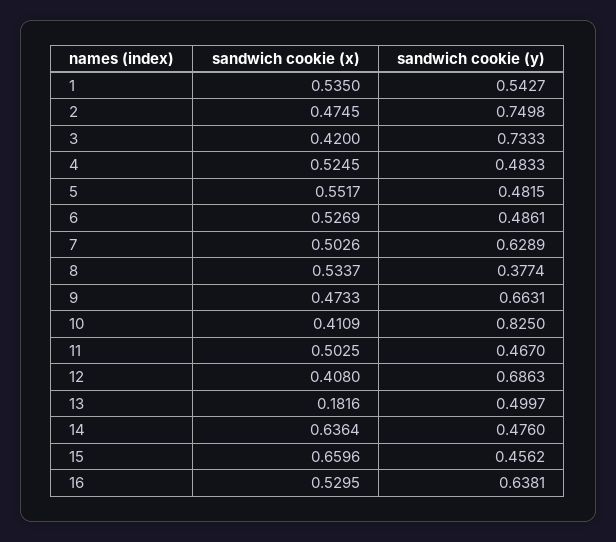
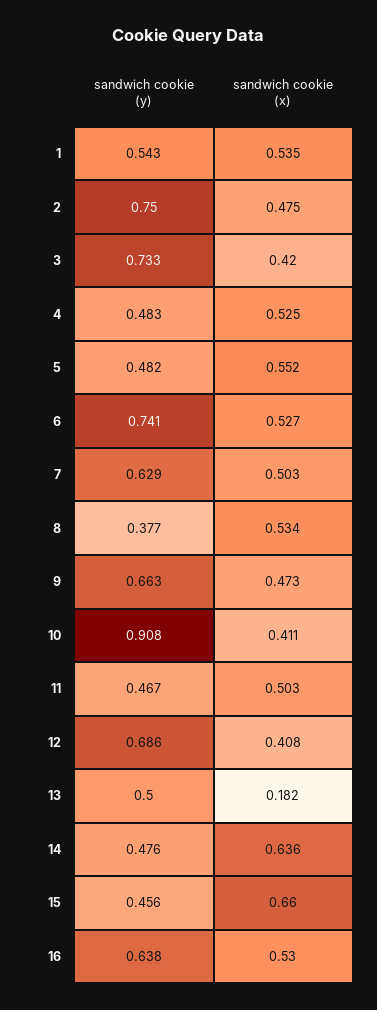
sandwich cookie (y), 6: 0.4861 -> 0.741
sandwich cookie (y), 10: 0.825 -> 0.908

